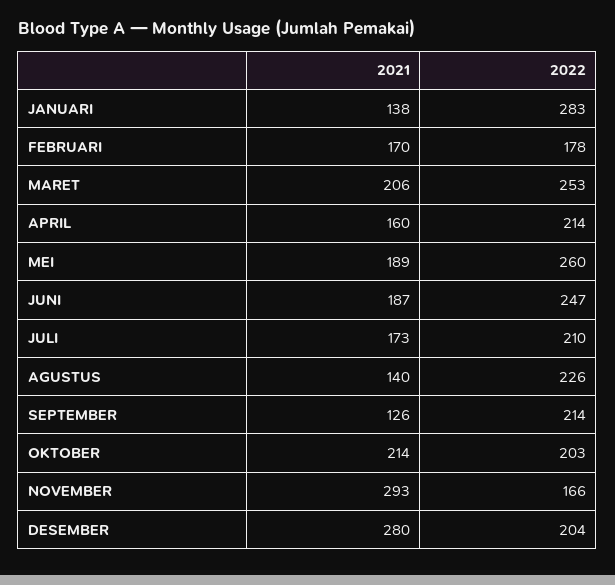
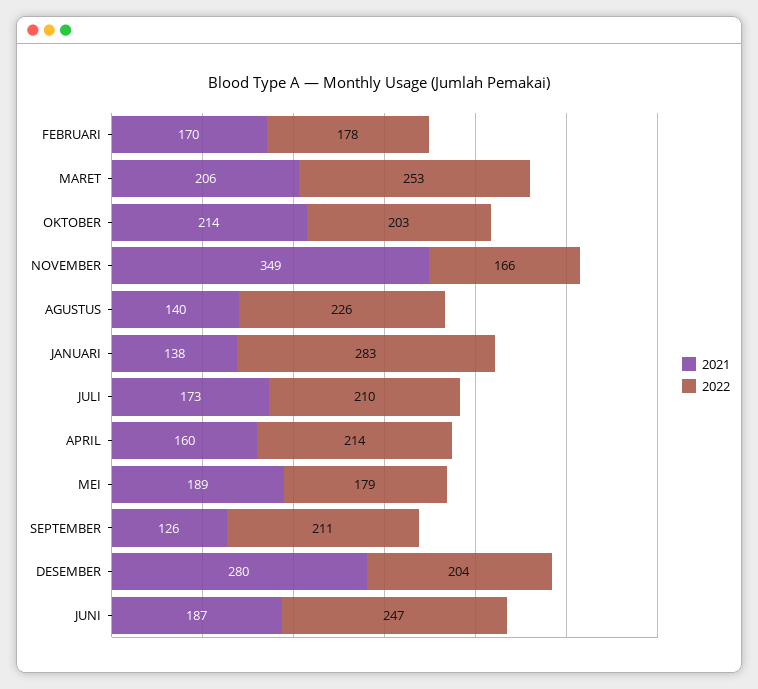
2022, MEI: 260 -> 179
2022, SEPTEMBER: 214 -> 211
2021, NOVEMBER: 293 -> 349

